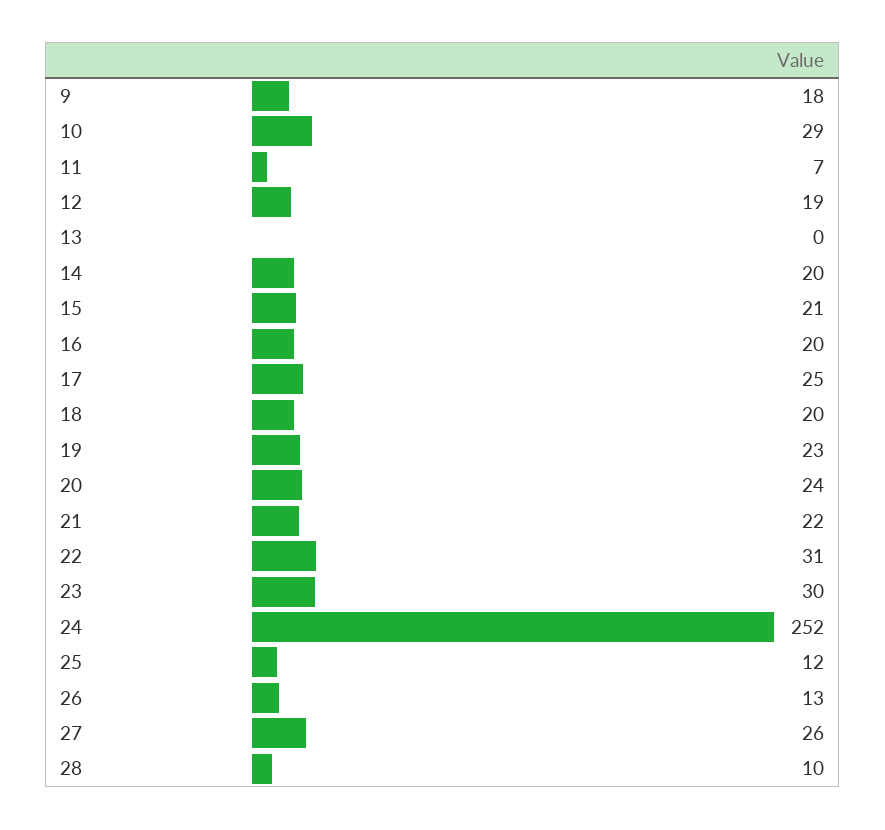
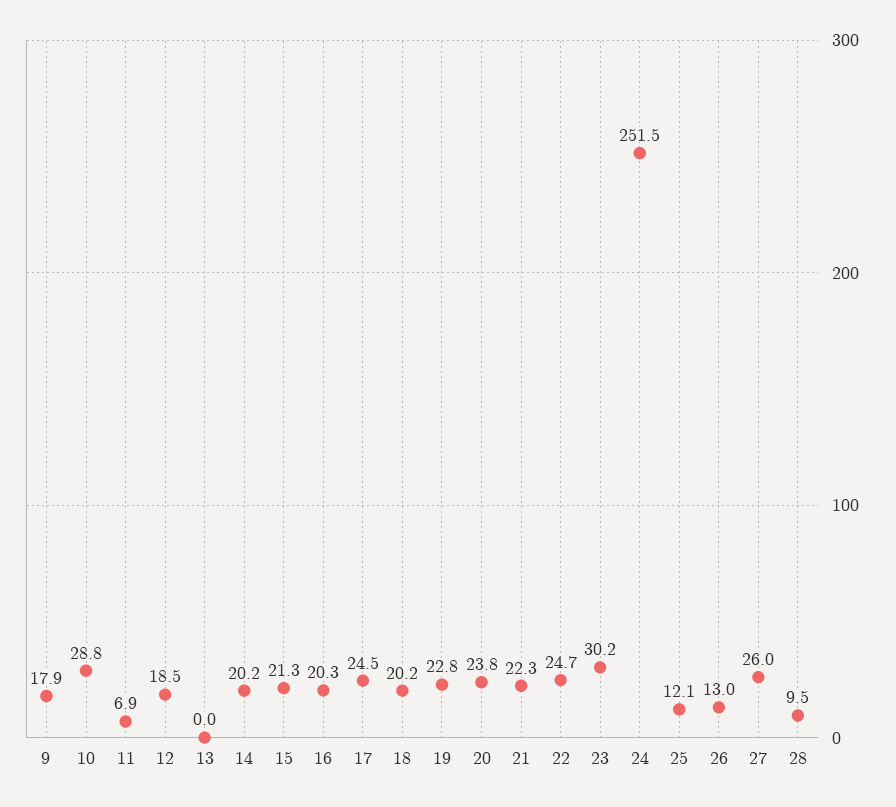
22: 31 -> 24.7

